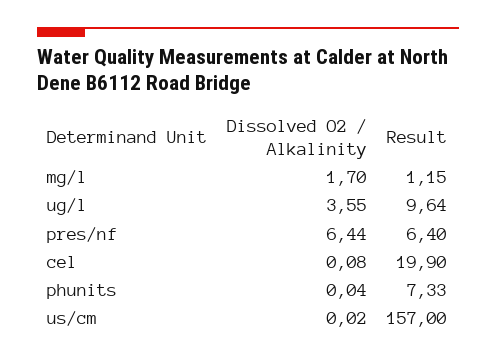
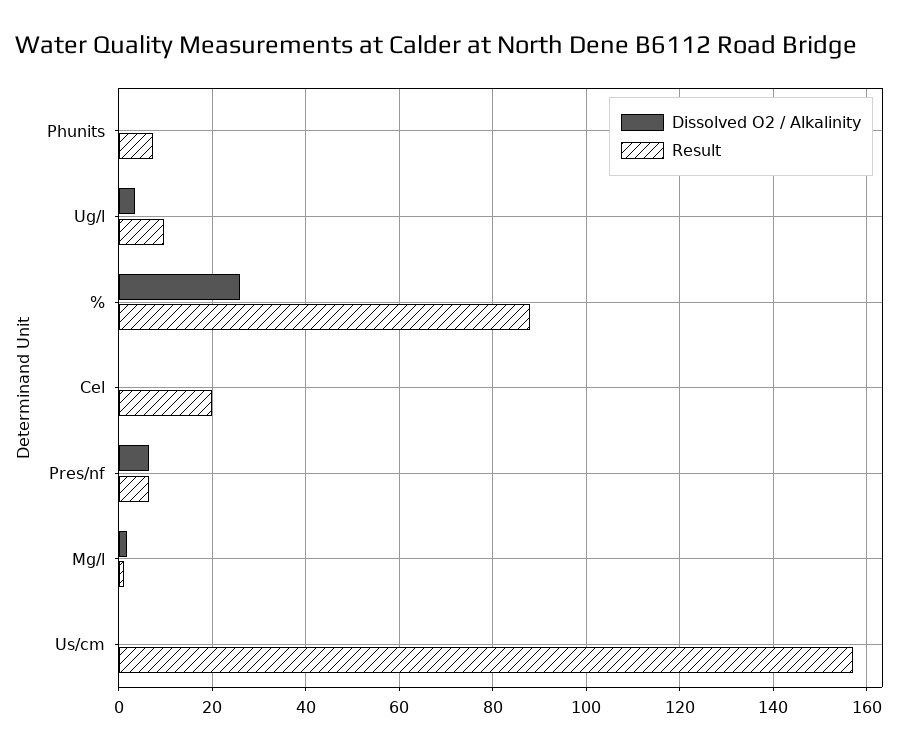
Dissolved O2 / Alkalinity, %: none -> 26
Result, %: none -> 88

